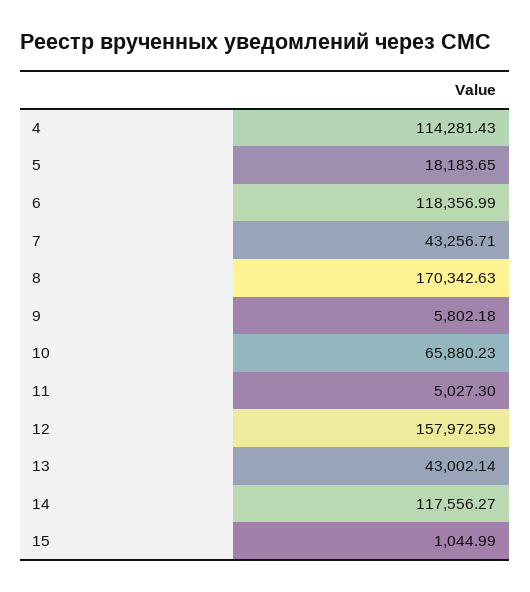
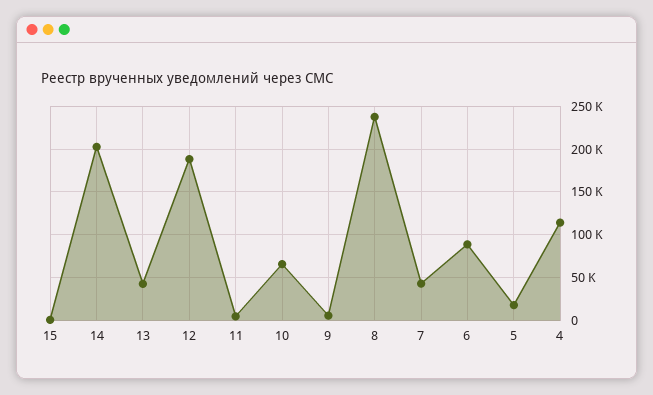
6: 118356.99 -> 90000
8: 170342.63 -> 240000
12: 157972.59 -> 190000
14: 117556.27 -> 200000

